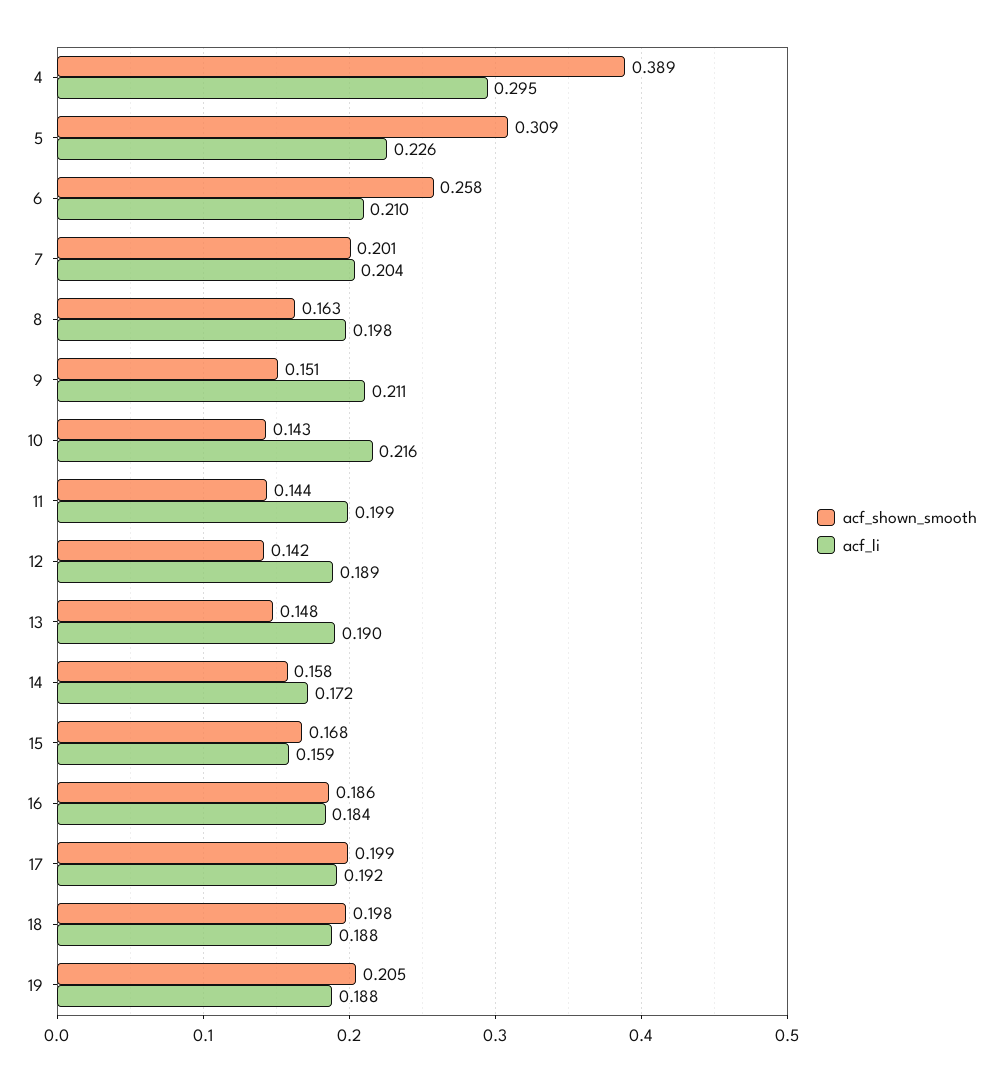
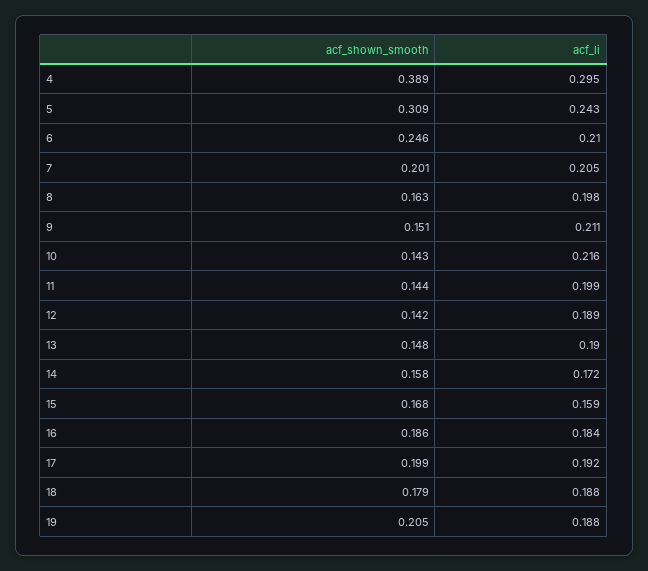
acf_li, 5: 0.226 -> 0.243
acf_shown_smooth, 6: 0.258 -> 0.246
acf_li, 7: 0.204 -> 0.205
acf_shown_smooth, 18: 0.198 -> 0.179

